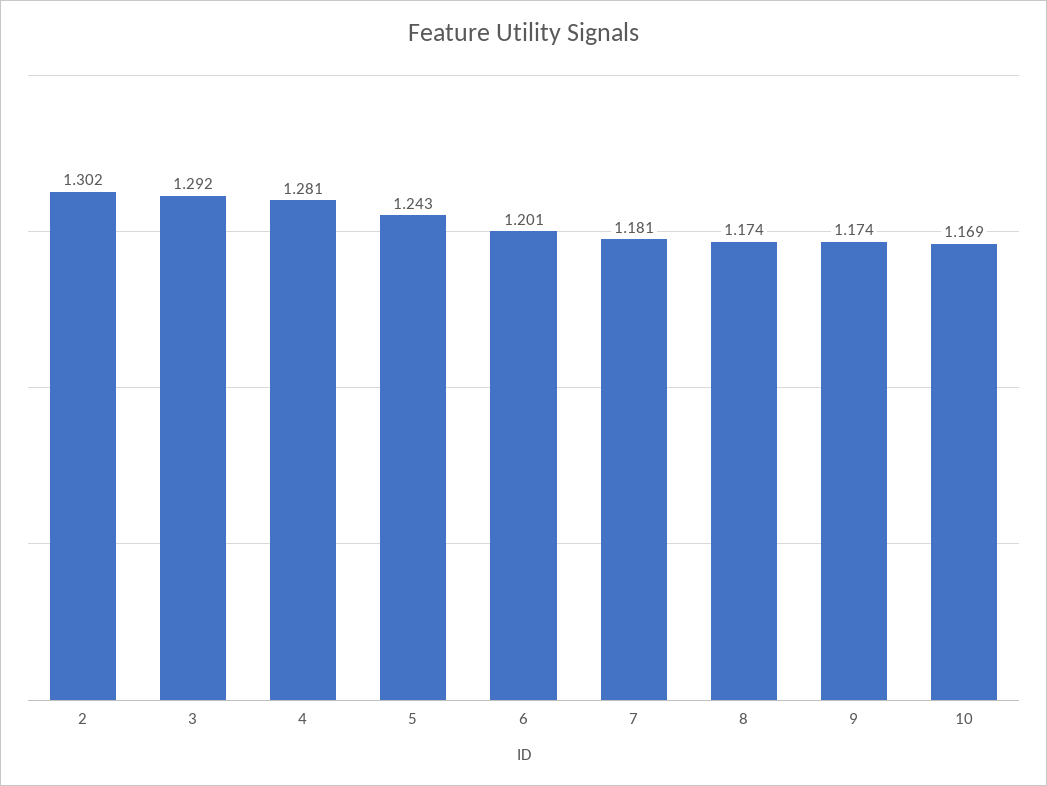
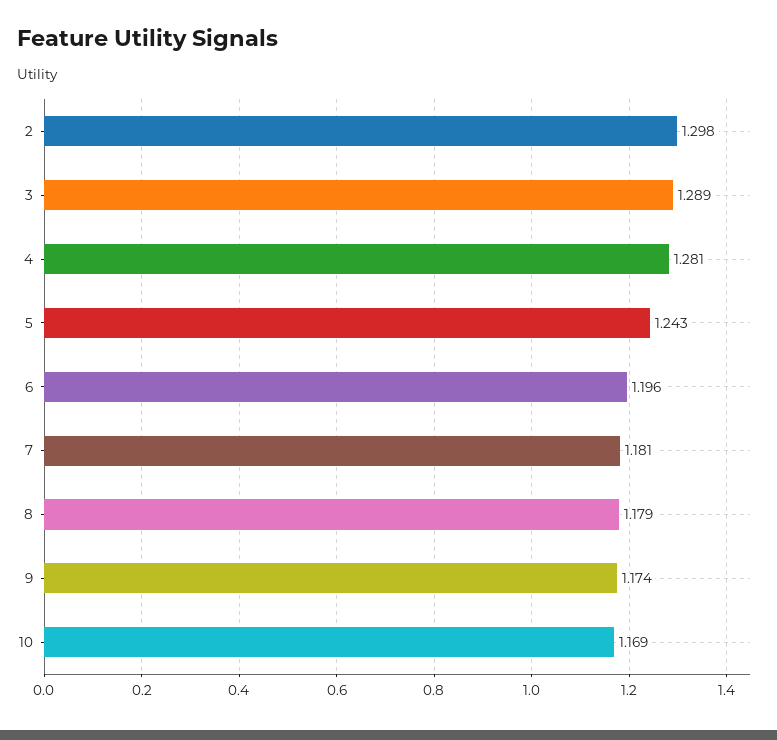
2: 1.302 -> 1.298
3: 1.292 -> 1.289
6: 1.201 -> 1.196
8: 1.174 -> 1.179

